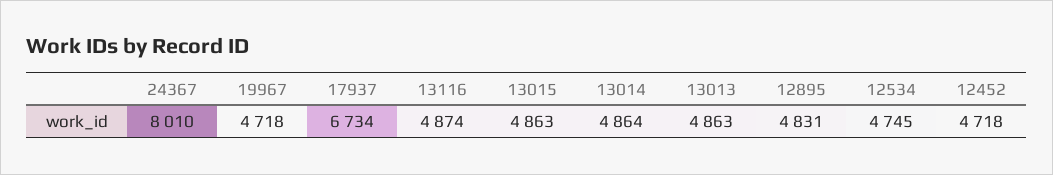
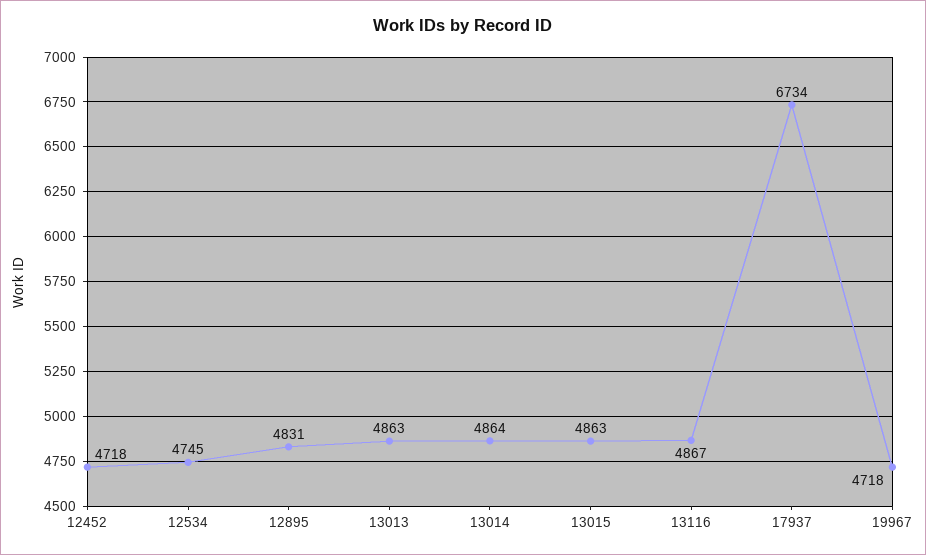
24367: 8010 -> none
13116: 4874 -> 4867

